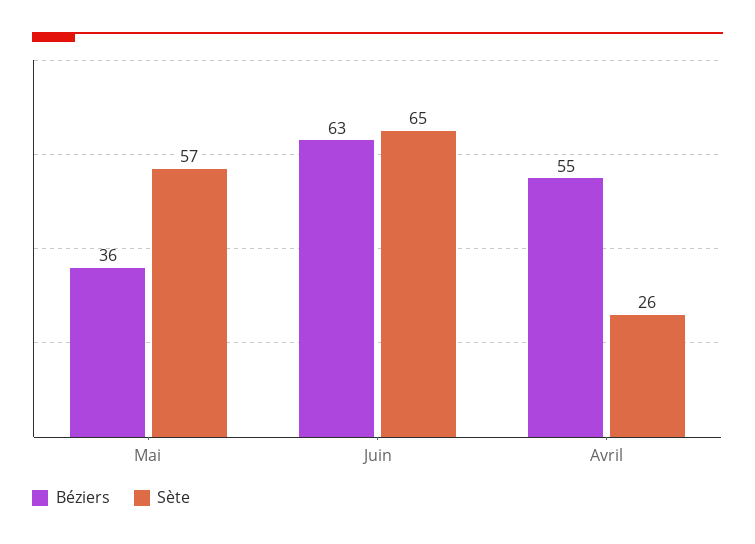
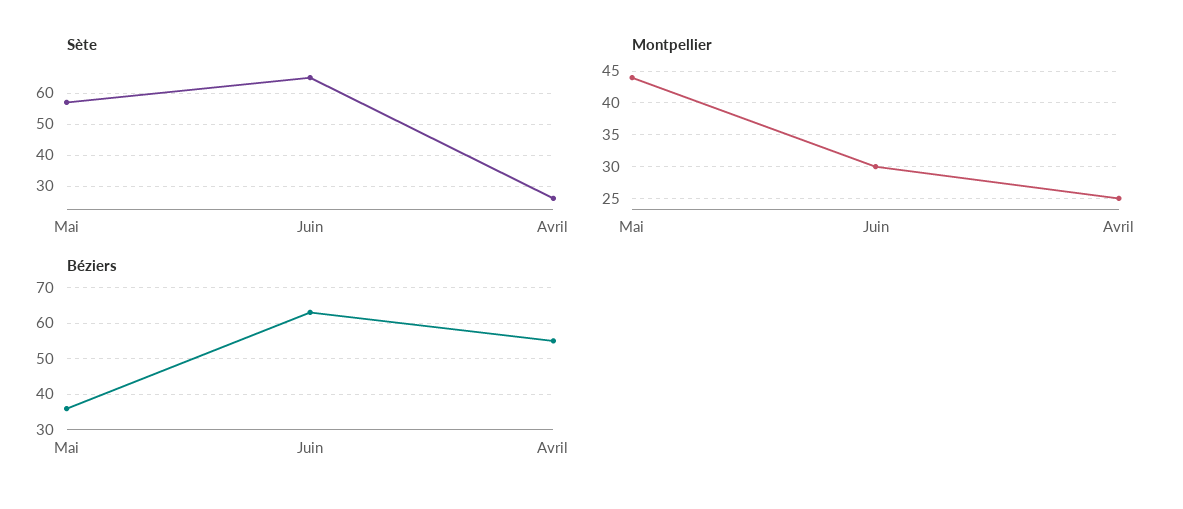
Montpellier, Mai: none -> 44
Montpellier, Juin: none -> 30
Montpellier, Avril: none -> 25

